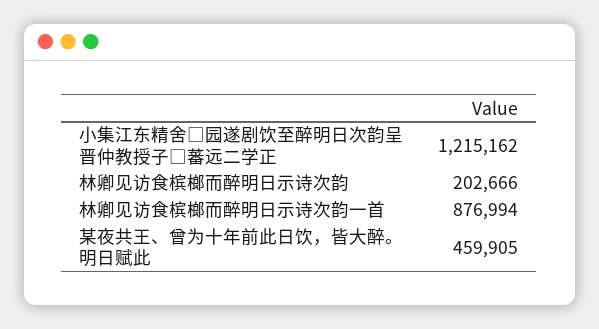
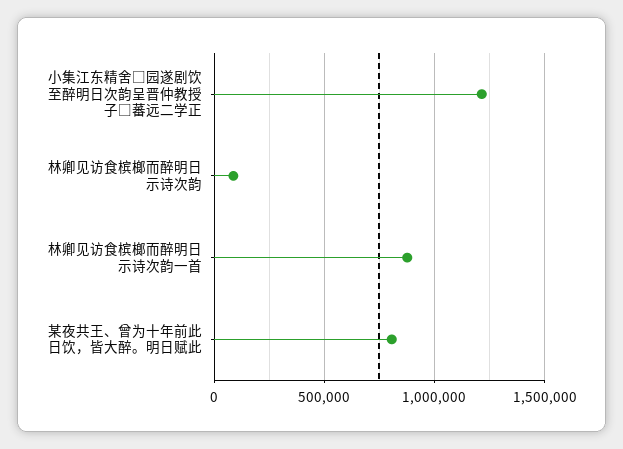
林卿见访食槟榔而醉明日示诗次韵: 202666 -> 100000
某夜共王、曾为十年前此日饮，皆大醉。明日赋此: 459905 -> 800000

